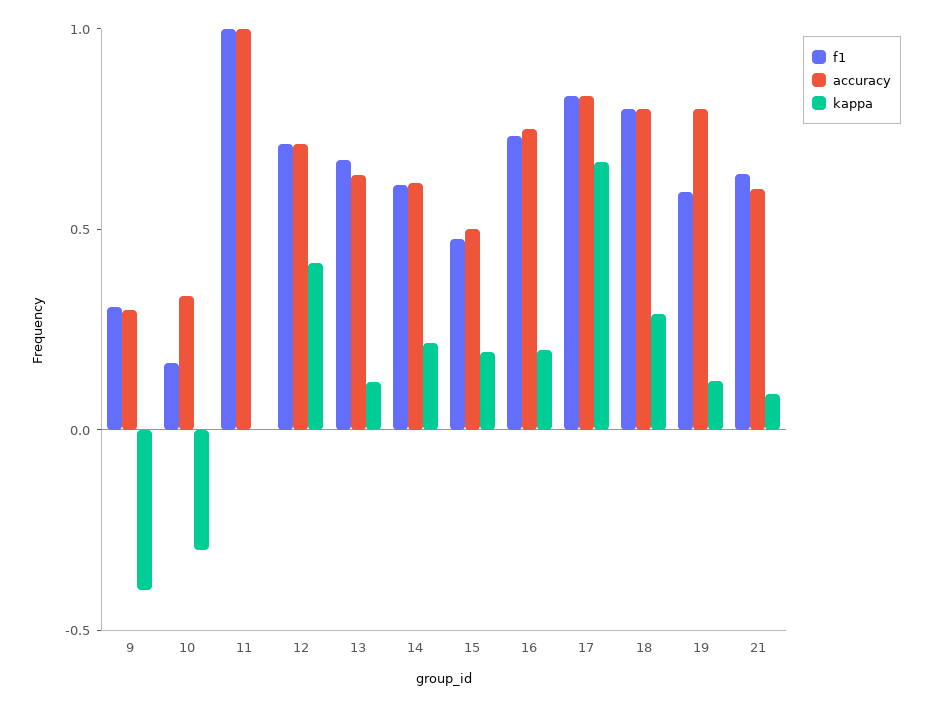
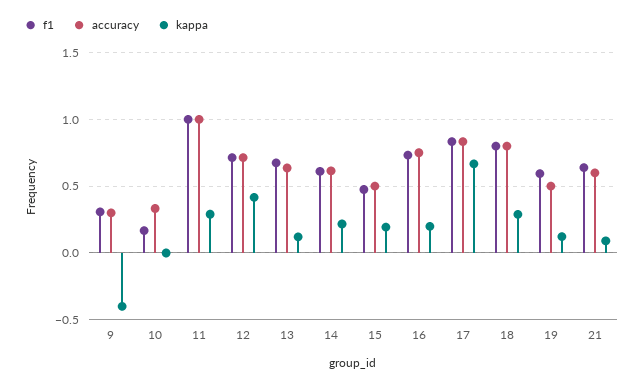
kappa, 10: -0.3 -> 0
kappa, 11: 0 -> 0.3
accuracy, 19: 0.8 -> 0.5

